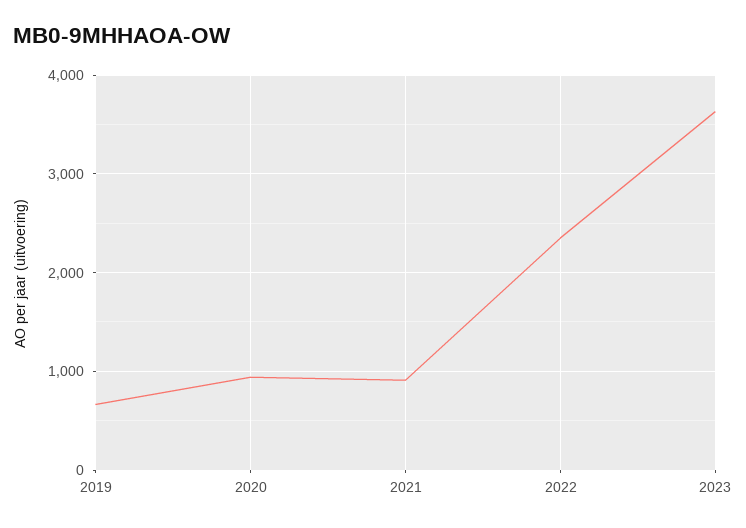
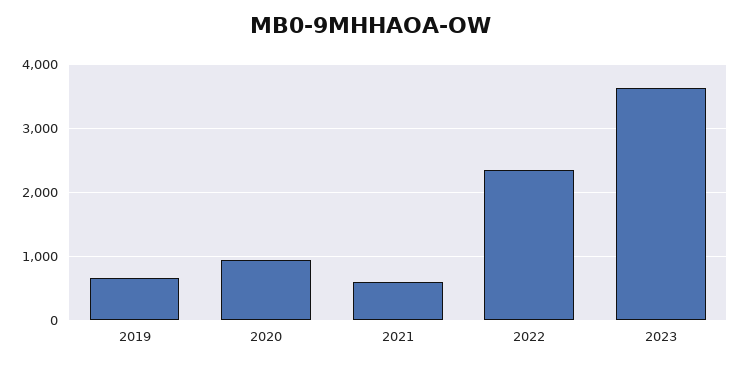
2021: 900 -> 600

